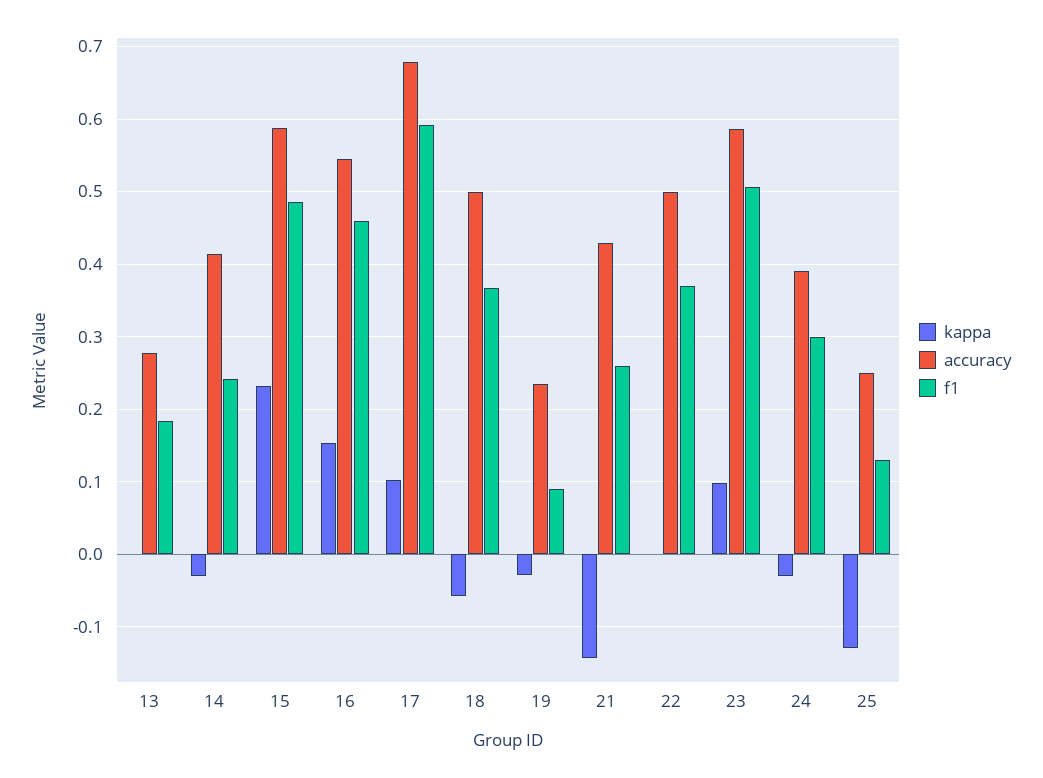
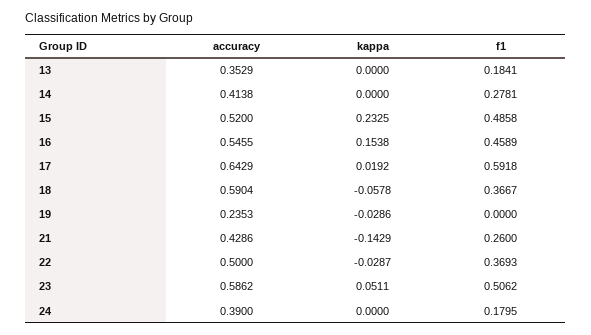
accuracy, 13: 0.28 -> 0.3529
kappa, 14: -0.03 -> 0
f1, 14: 0.24 -> 0.2781
accuracy, 15: 0.59 -> 0.52
kappa, 17: 0.1 -> 0.0192
accuracy, 17: 0.68 -> 0.6429
accuracy, 18: 0.5 -> 0.5904
f1, 19: 0.09 -> 0
kappa, 22: 0 -> -0.0287
kappa, 23: 0.1 -> 0.0511
kappa, 24: -0.03 -> 0
f1, 24: 0.3 -> 0.1795
kappa, 25: -0.13 -> none
accuracy, 25: 0.25 -> none
f1, 25: 0.13 -> none

